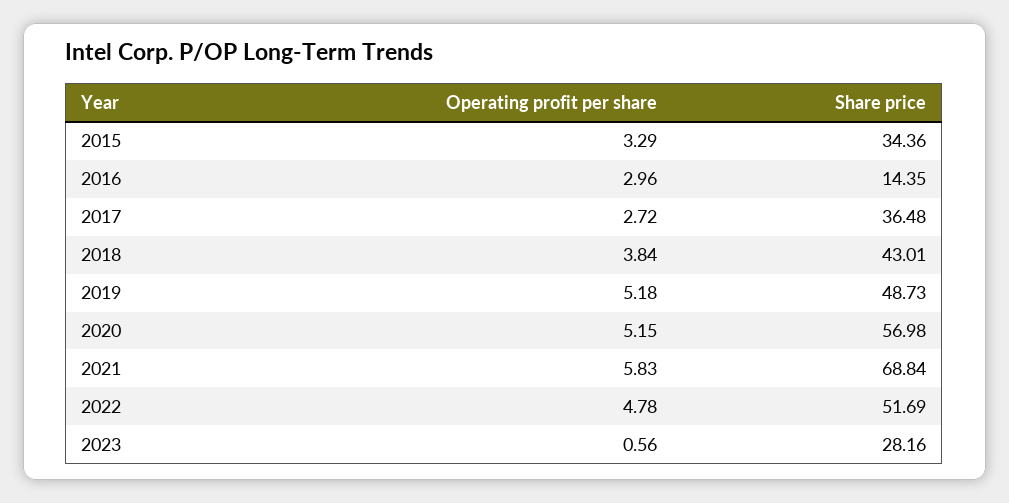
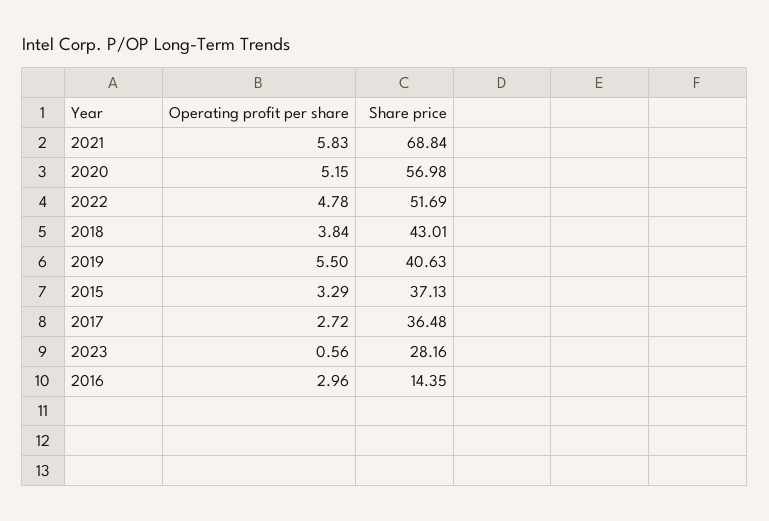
Share price, 2015: 34.36 -> 37.13
Operating profit per share, 2019: 5.18 -> 5.5
Share price, 2019: 48.73 -> 40.63

